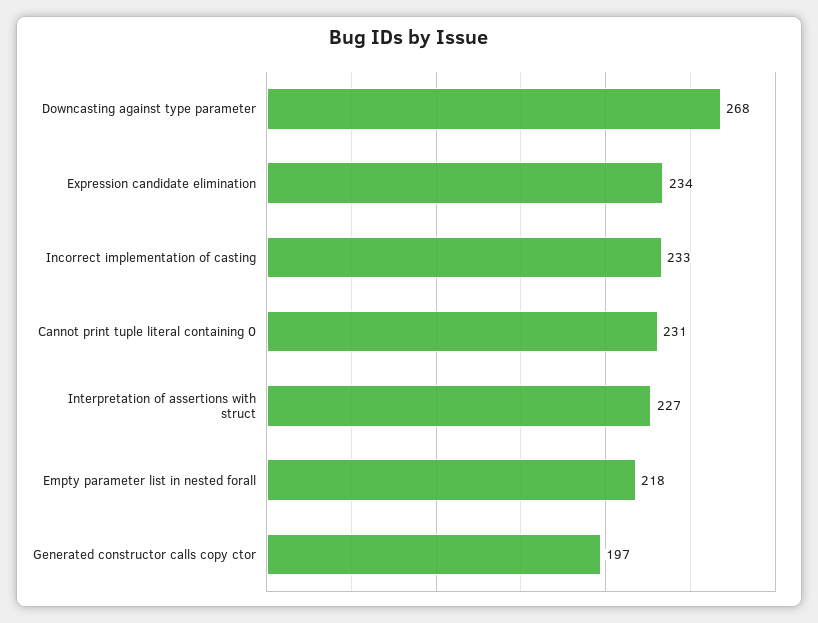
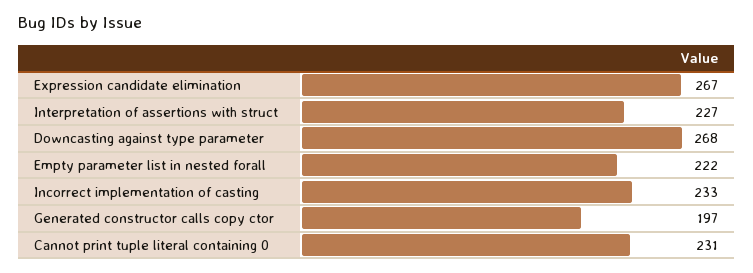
Expression candidate elimination: 234 -> 267
Empty parameter list in nested forall: 218 -> 222

